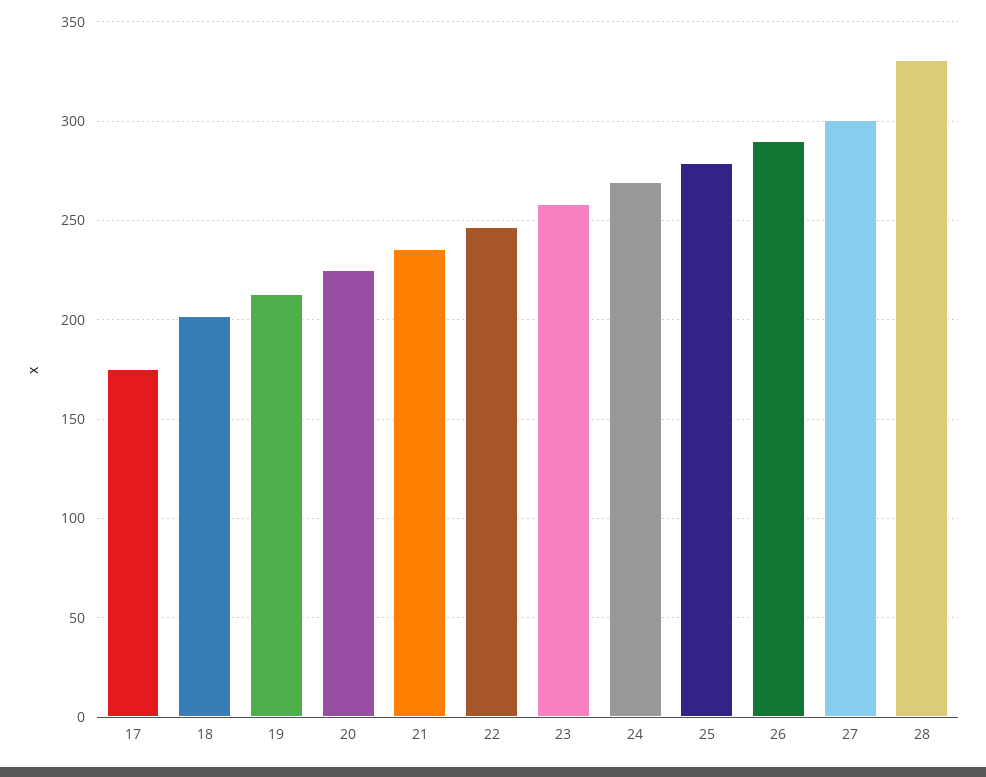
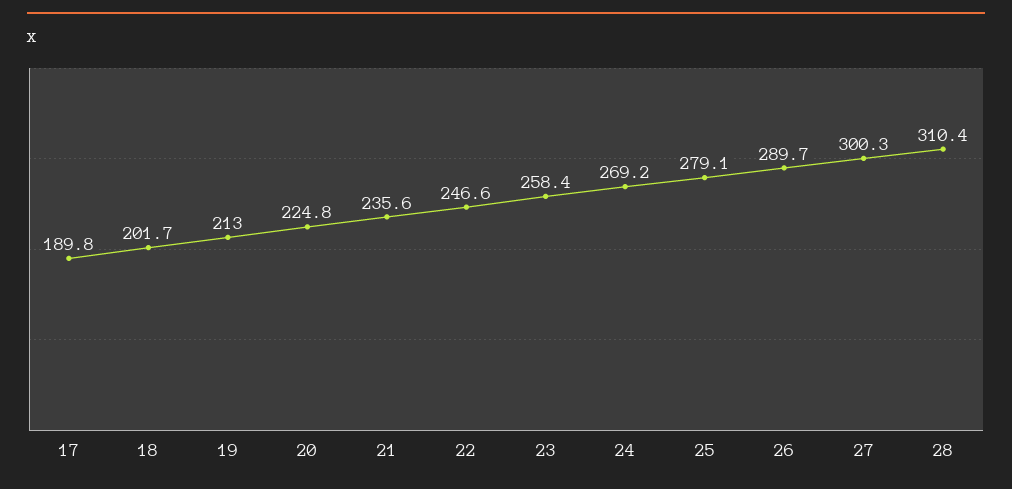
17: 175 -> 189.8
28: 330 -> 310.4

